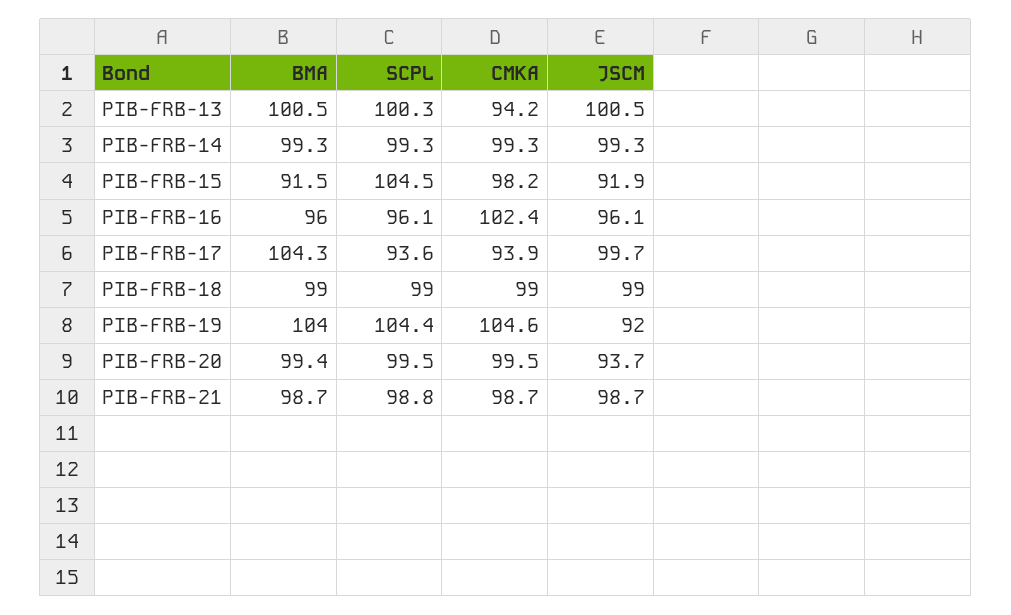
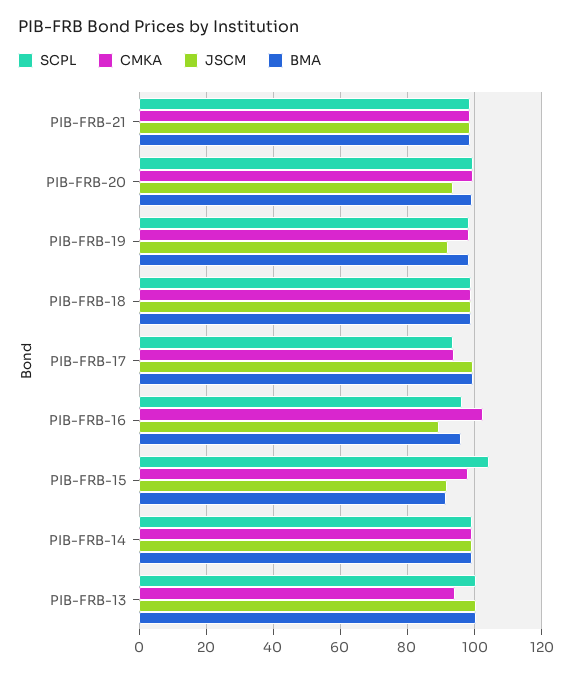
JSCM, PIB-FRB-16: 96.1 -> 90
BMA, PIB-FRB-17: 104.3 -> 100
BMA, PIB-FRB-19: 104 -> 98
SCPL, PIB-FRB-19: 104.4 -> 98
CMKA, PIB-FRB-19: 104.6 -> 98

